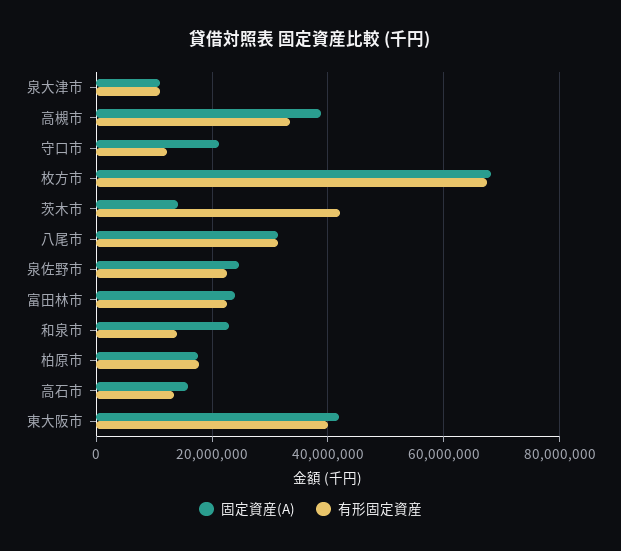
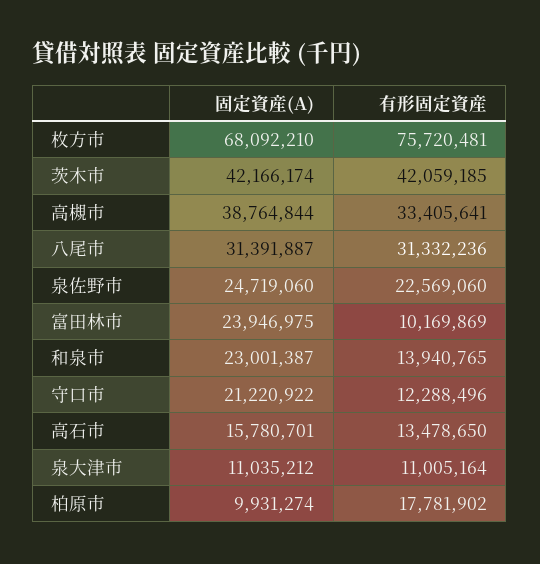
有形固定資産, 枚方市: 68000000 -> 75720481
固定資産(A), 茨木市: 14000000 -> 42166174
有形固定資産, 富田林市: 22000000 -> 10169869
固定資産(A), 柏原市: 18000000 -> 9931274
固定資産(A), 東大阪市: 42000000 -> none
有形固定資産, 東大阪市: 40000000 -> none

